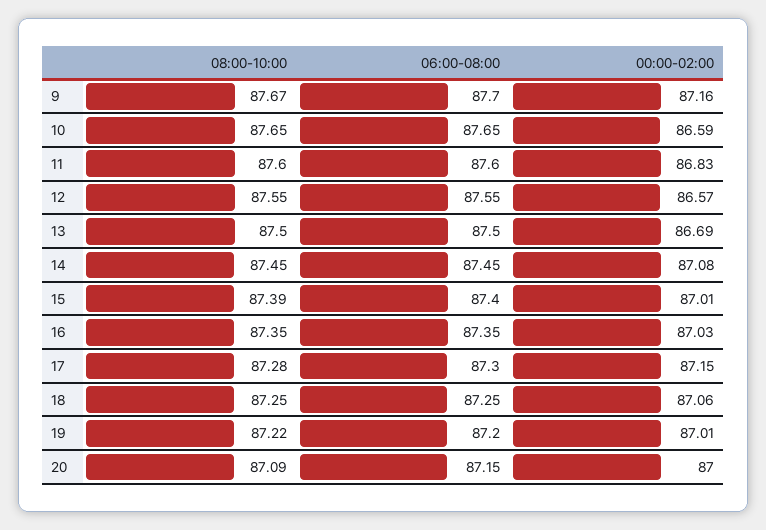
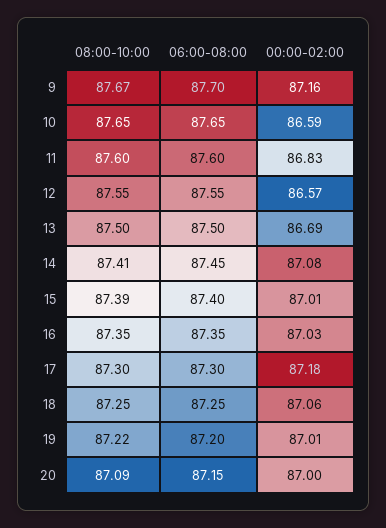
08:00-10:00, 14: 87.45 -> 87.41
08:00-10:00, 17: 87.28 -> 87.3
00:00-02:00, 17: 87.15 -> 87.18

